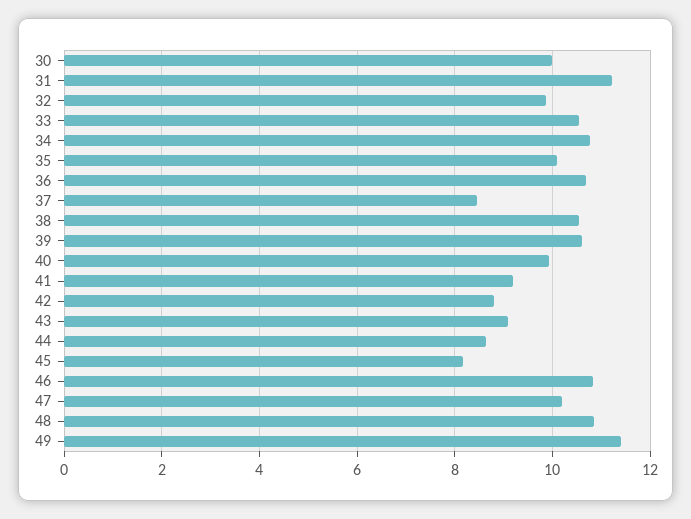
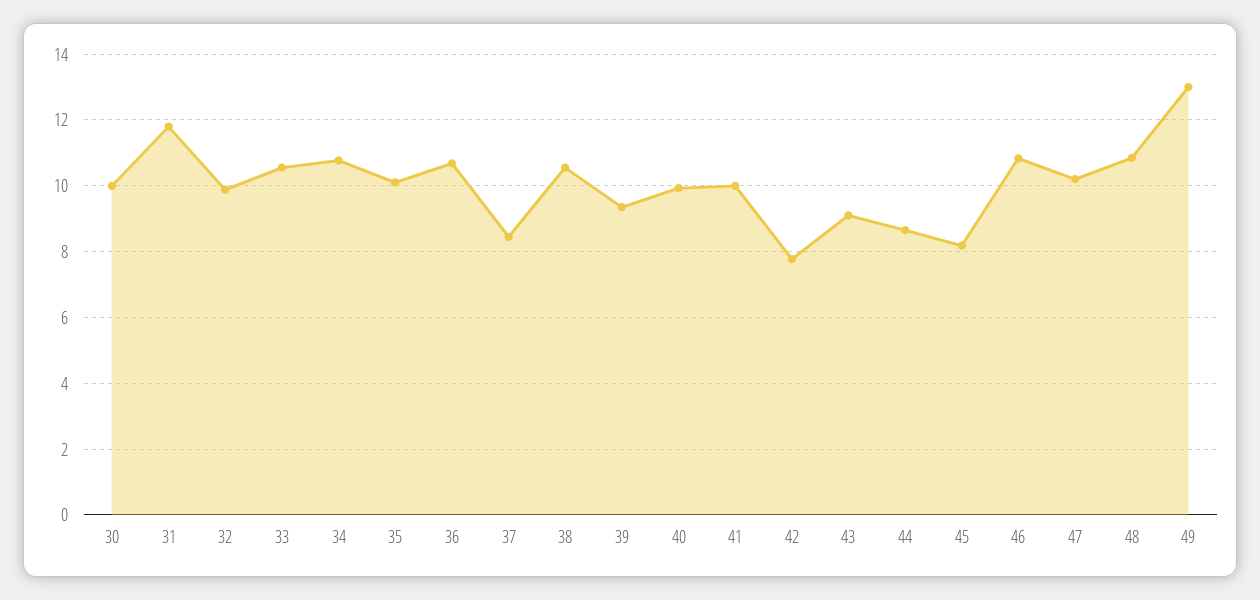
31: 11.2 -> 11.8
39: 10.6 -> 9.4
41: 9.2 -> 10
42: 8.8 -> 7.8
49: 11.4 -> 13

